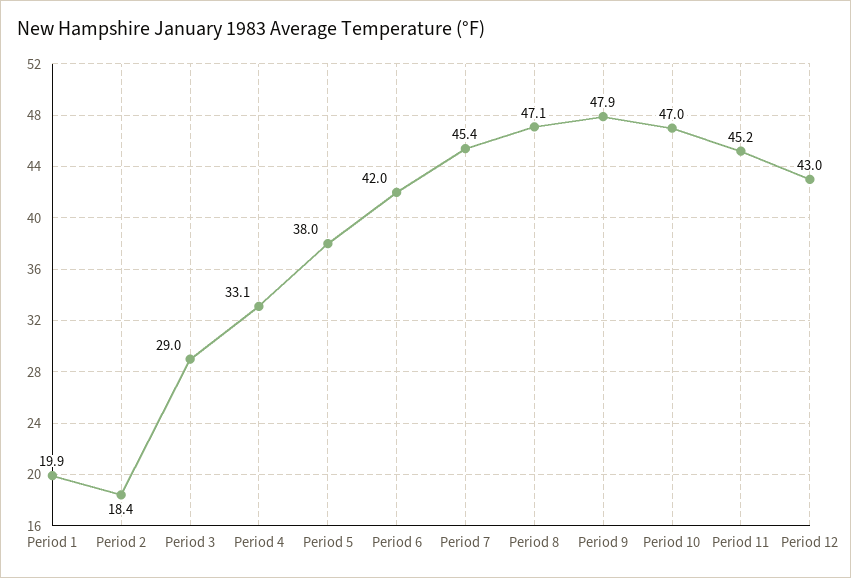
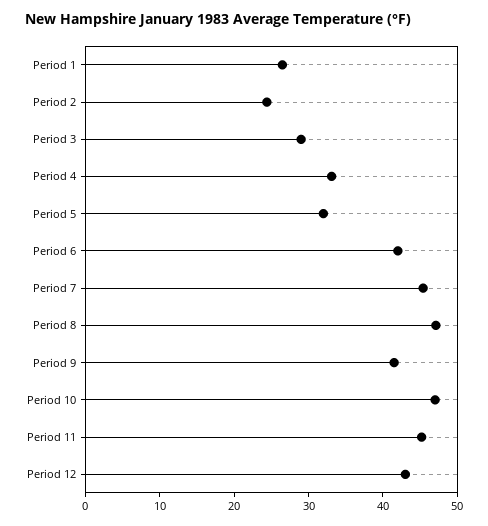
Period 1: 19.9 -> 26
Period 2: 18.4 -> 24
Period 5: 38 -> 32
Period 9: 47.9 -> 42

